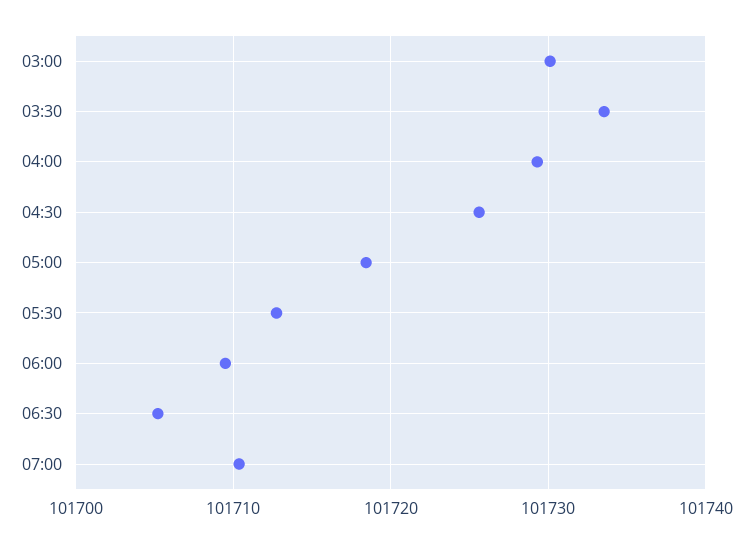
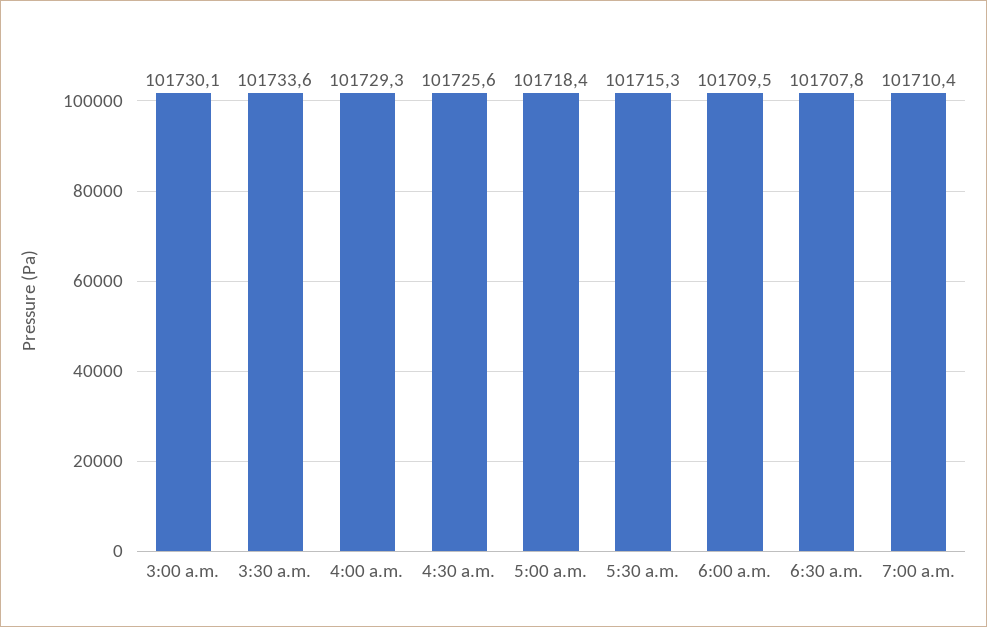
05:30: 101713 -> 101715.3
06:30: 101705 -> 101707.8

